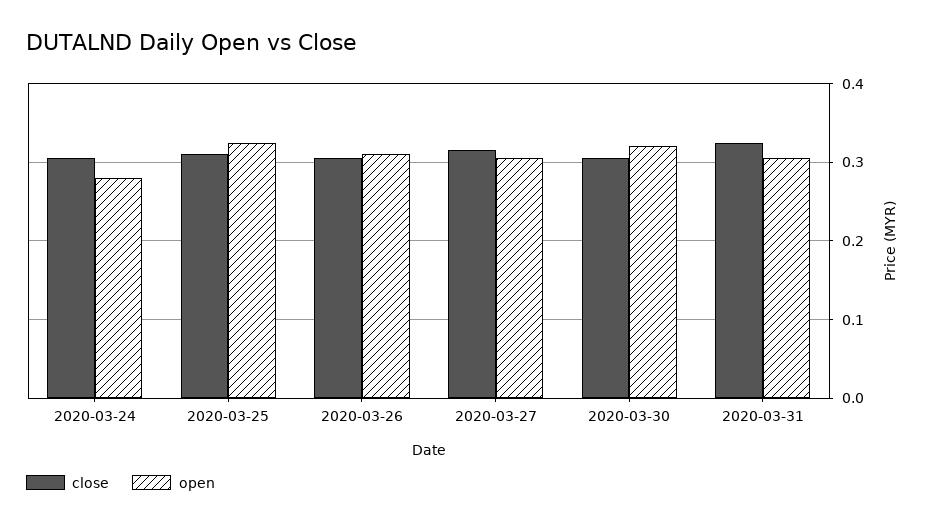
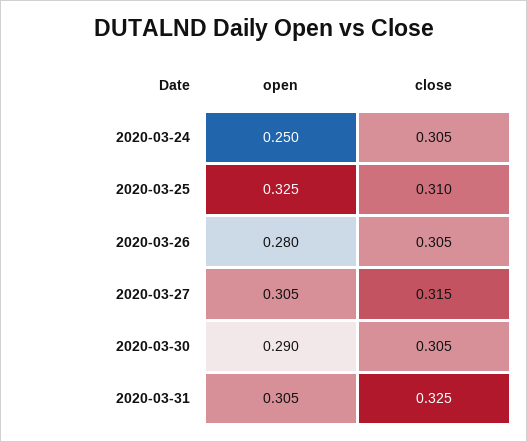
open, 2020-03-24: 0.28 -> 0.25
open, 2020-03-26: 0.31 -> 0.28
open, 2020-03-30: 0.32 -> 0.29

